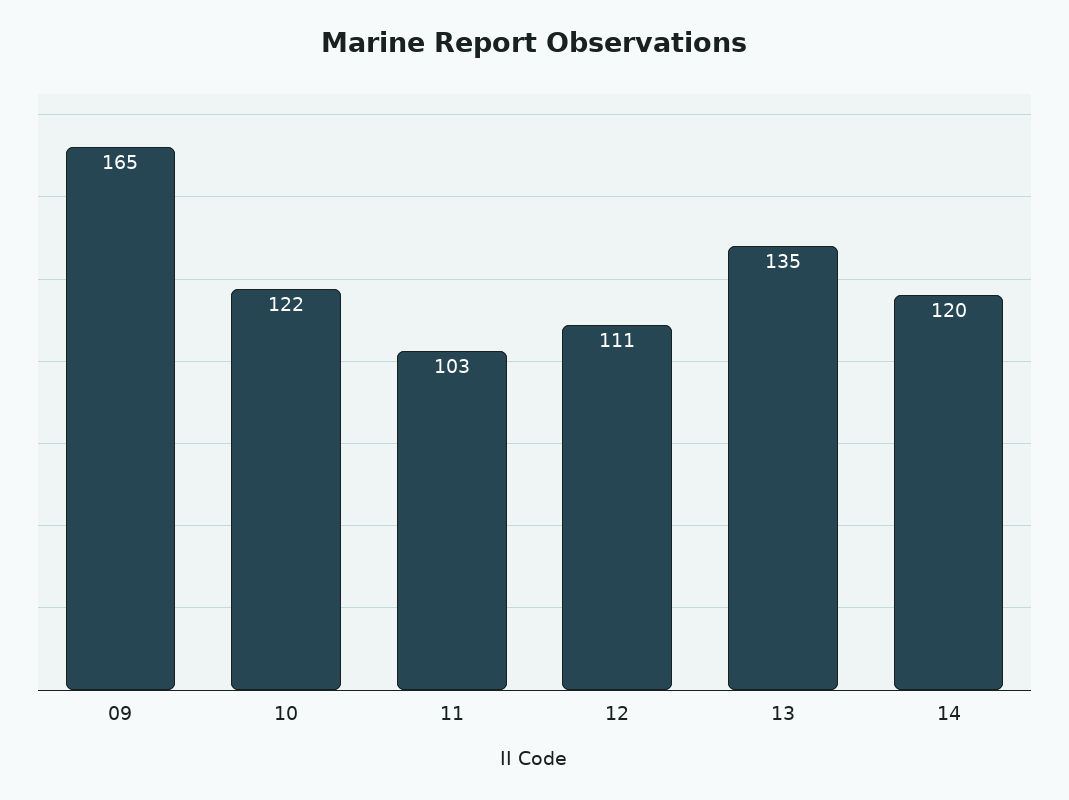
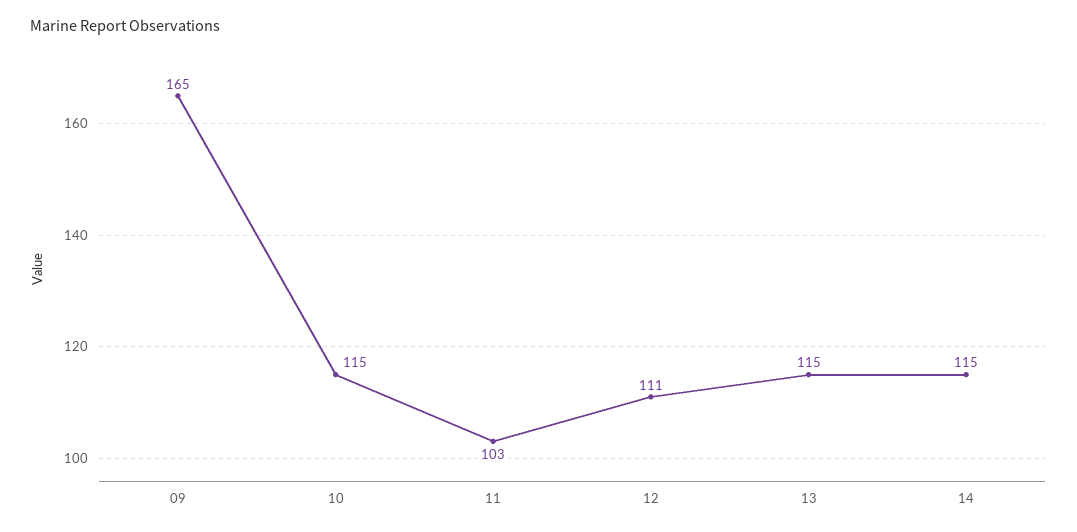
10: 122 -> 115
13: 135 -> 115
14: 120 -> 115

